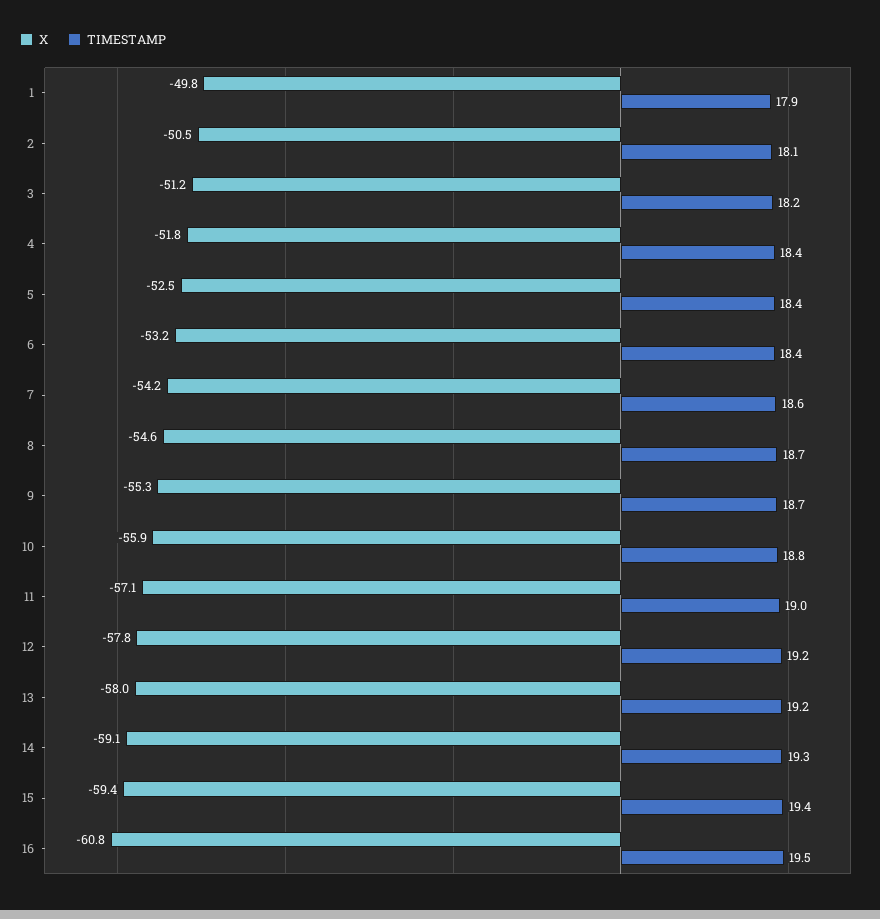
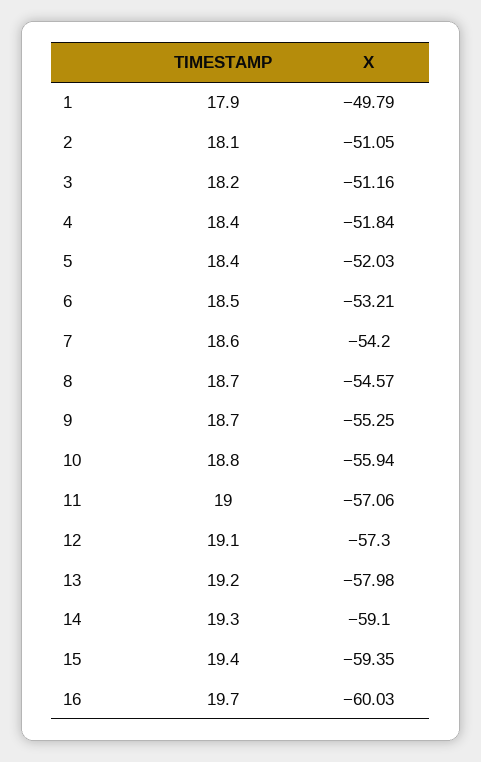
X, 2: -50.5 -> -51.05
X, 5: -52.5 -> -52.03
TIMESTAMP, 6: 18.4 -> 18.5
X, 12: -57.8 -> -57.3
TIMESTAMP, 12: 19.2 -> 19.1
X, 16: -60.8 -> -60.03
TIMESTAMP, 16: 19.5 -> 19.7

